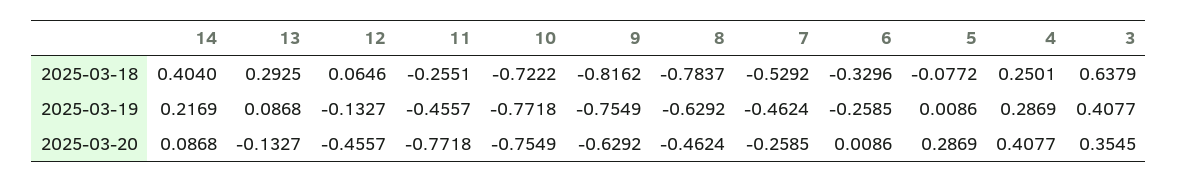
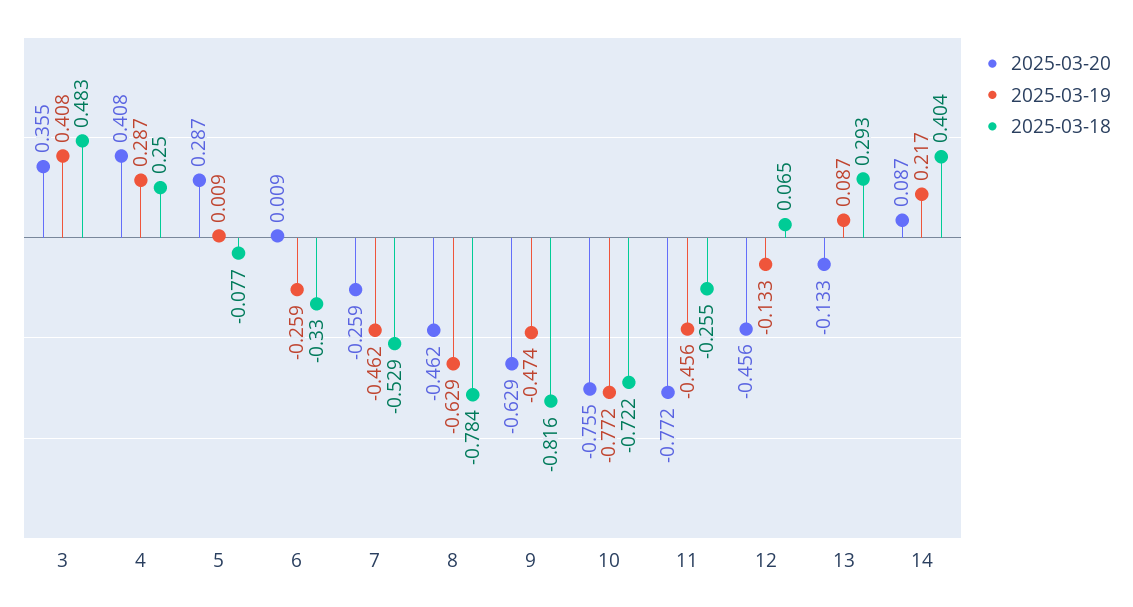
2025-03-18, 3: 0.6379 -> 0.483
2025-03-19, 9: -0.7549 -> -0.474

